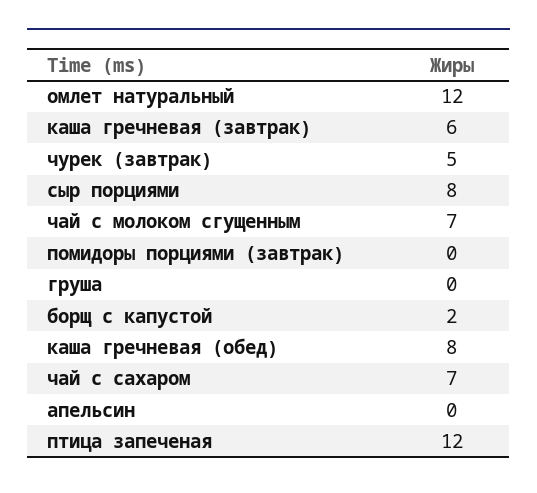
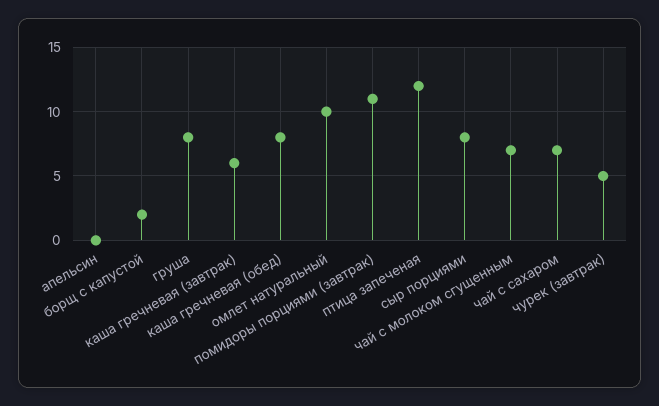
омлет натуральный: 12 -> 10
помидоры порциями (завтрак): 0 -> 11
груша: 0 -> 8

